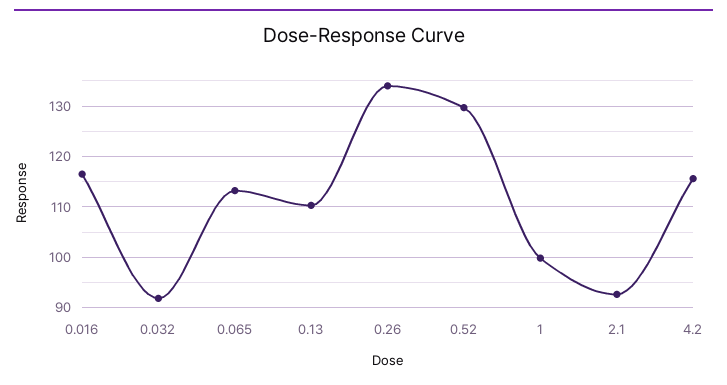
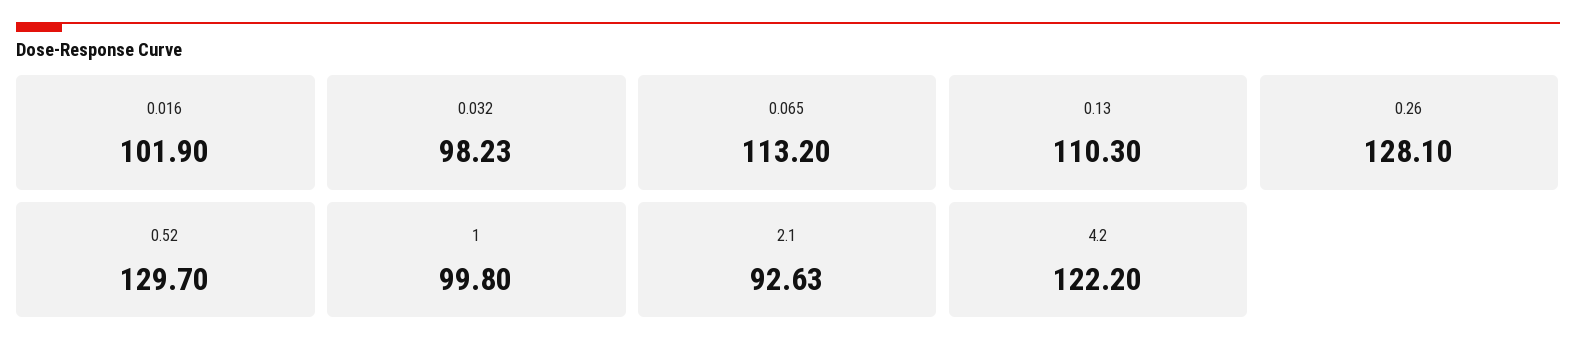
0.016: 116 -> 101.9
0.032: 92 -> 98.23
0.26: 134 -> 128.1
4.2: 116 -> 122.2

